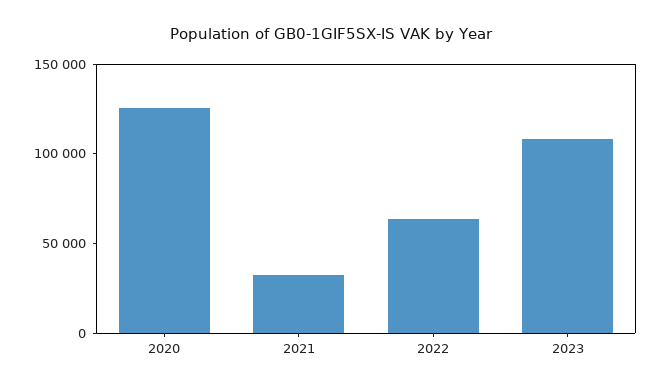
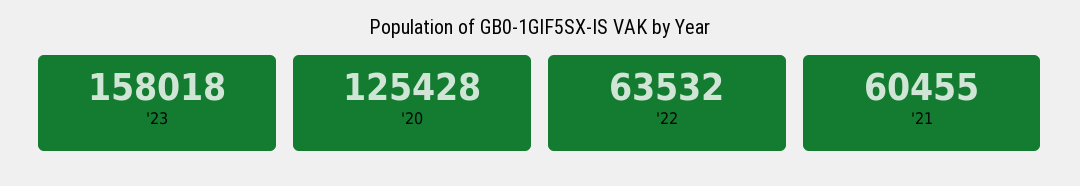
2021: 30000 -> 60455
2023: 110000 -> 158018

